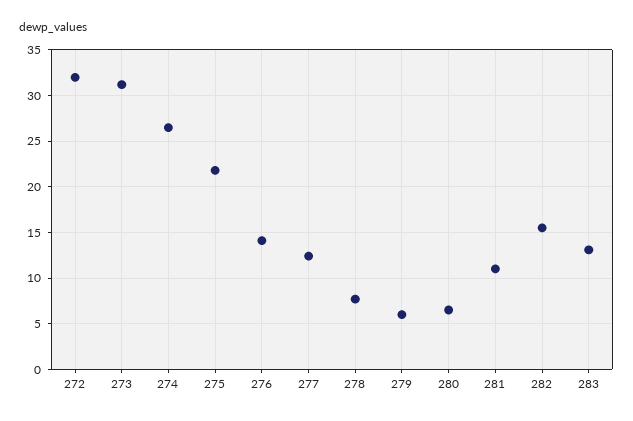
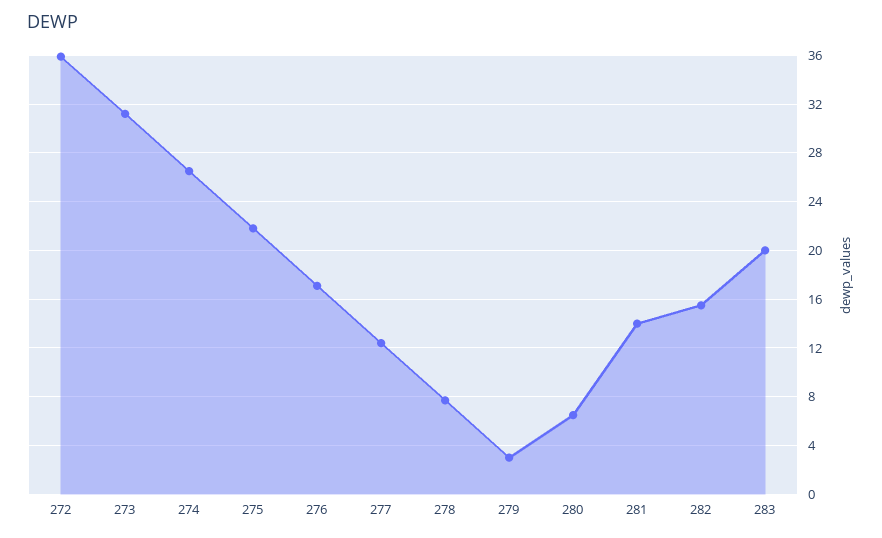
272: 32 -> 36
276: 14 -> 17
279: 6 -> 3
281: 11 -> 14
283: 13 -> 20

